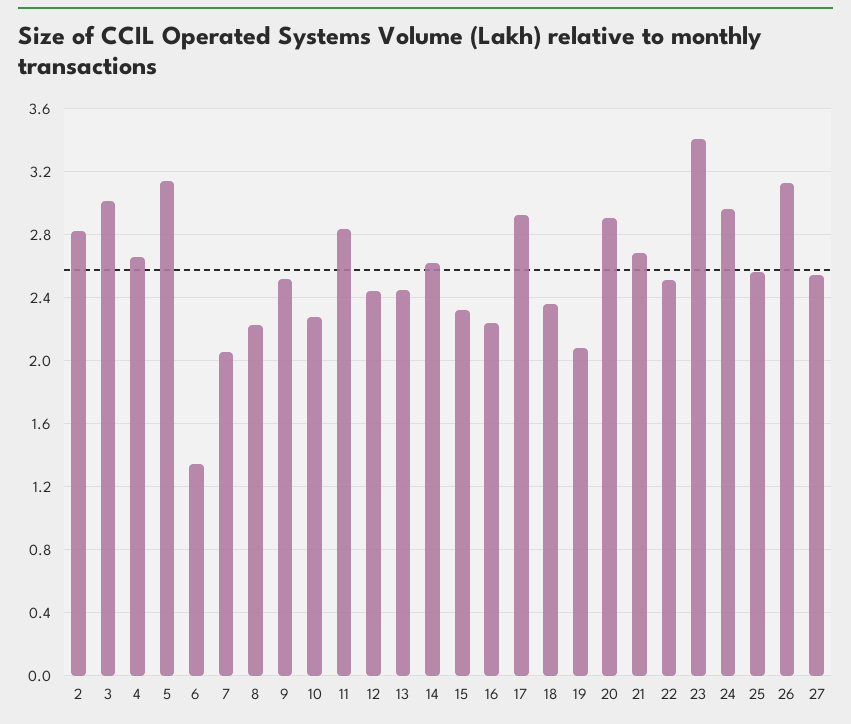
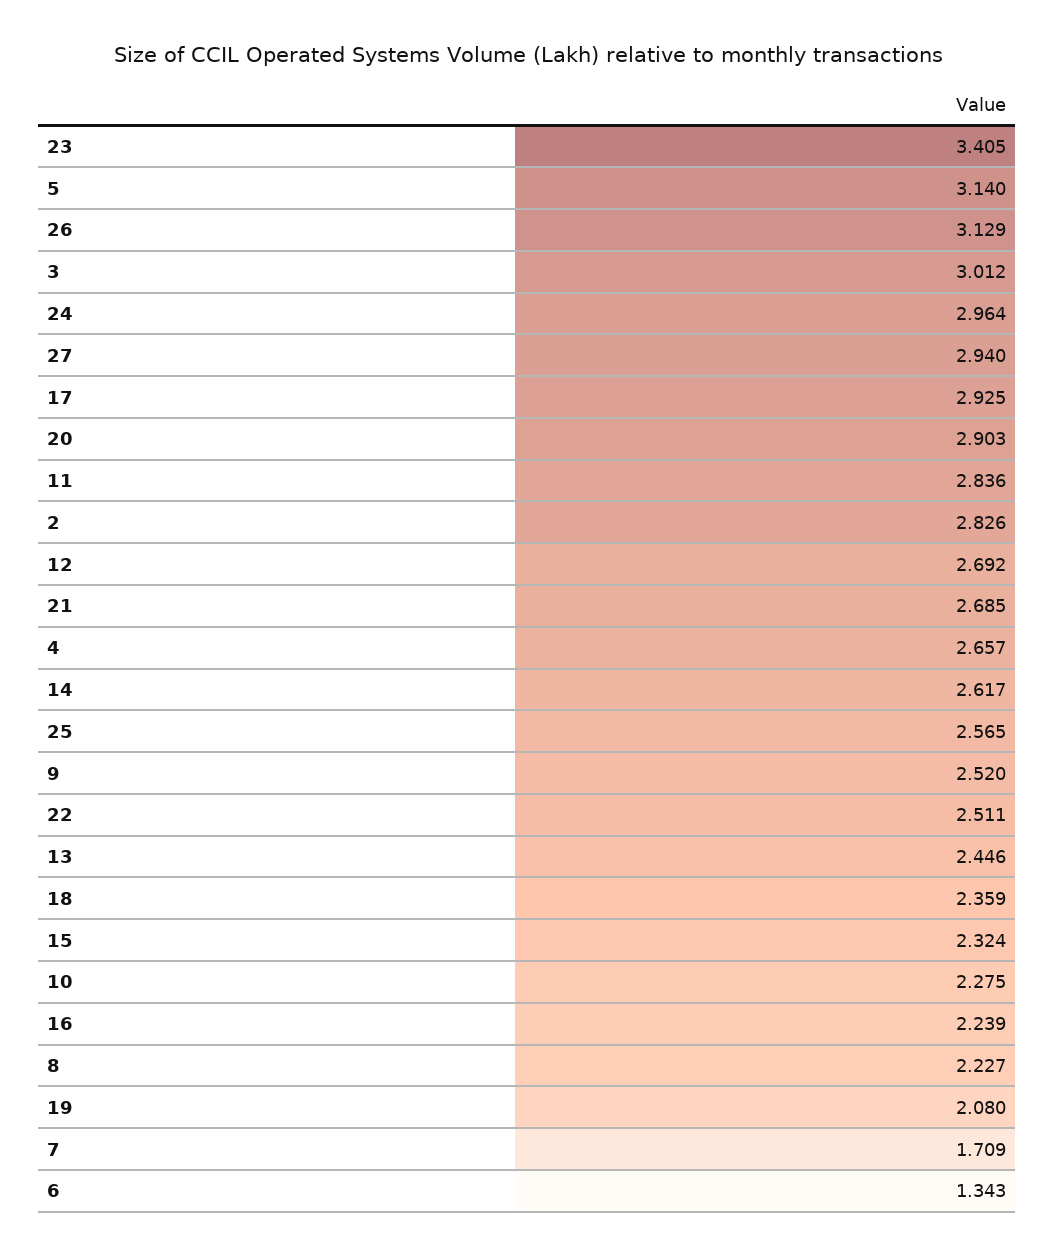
7: 2.05 -> 1.709
12: 2.45 -> 2.692
27: 2.55 -> 2.94

